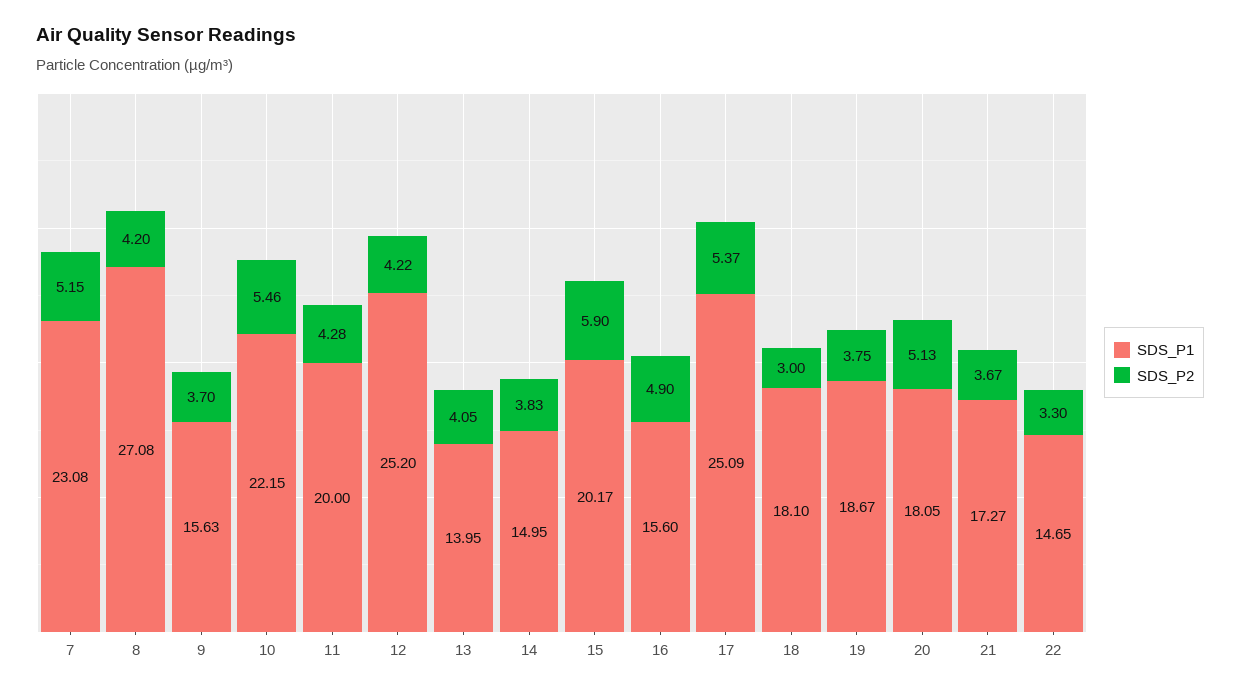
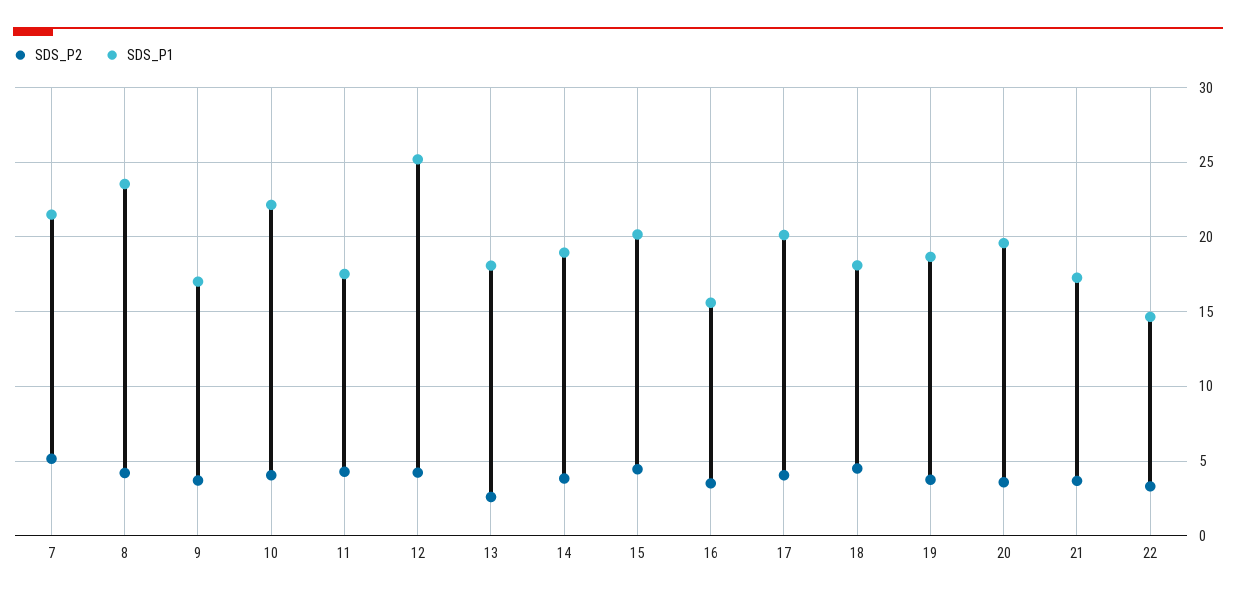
SDS_P1, 7: 23.08 -> 21.5
SDS_P1, 8: 27.08 -> 23.5
SDS_P1, 9: 15.63 -> 17
SDS_P2, 10: 5.46 -> 4
SDS_P1, 11: 20 -> 17.5
SDS_P1, 13: 13.95 -> 18
SDS_P2, 13: 4.05 -> 2.5
SDS_P1, 14: 14.95 -> 19
SDS_P2, 15: 5.9 -> 4.5
SDS_P2, 16: 4.9 -> 3.5
SDS_P1, 17: 25.09 -> 20
SDS_P2, 17: 5.37 -> 4
SDS_P2, 18: 3 -> 4.5
SDS_P1, 20: 18.05 -> 19.5
SDS_P2, 20: 5.13 -> 3.5

